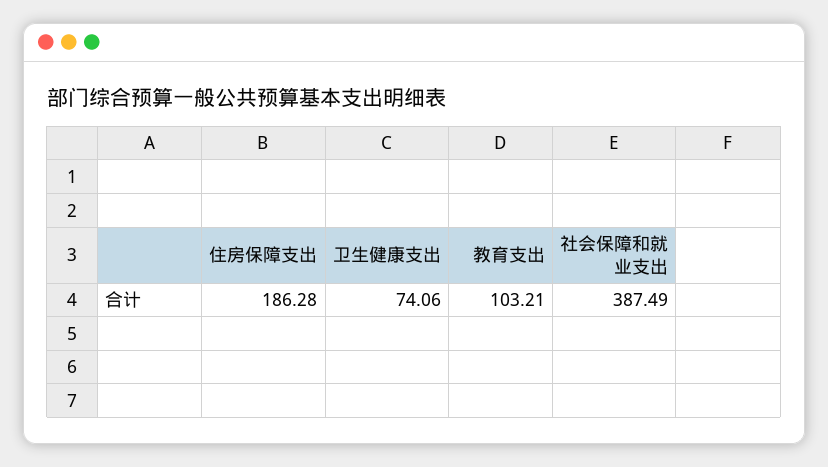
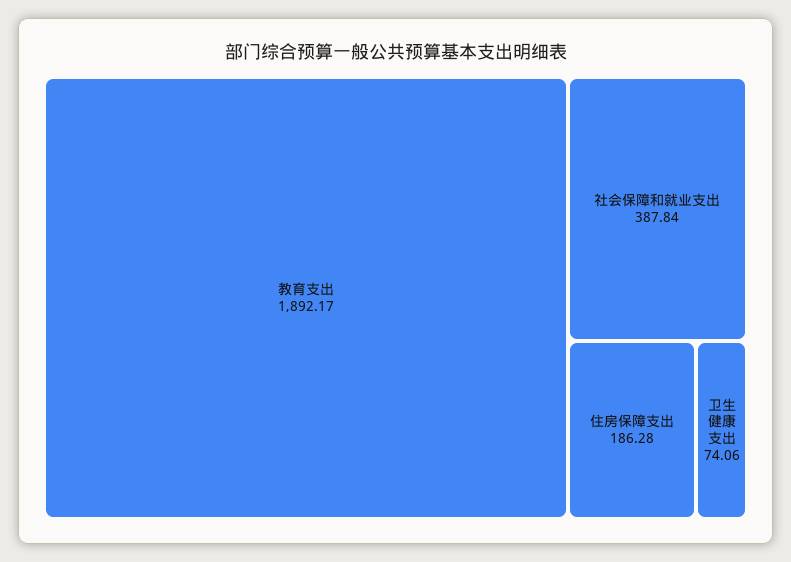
教育支出: 103.21 -> 1892.17
社会保障和就业支出: 387.49 -> 387.84

